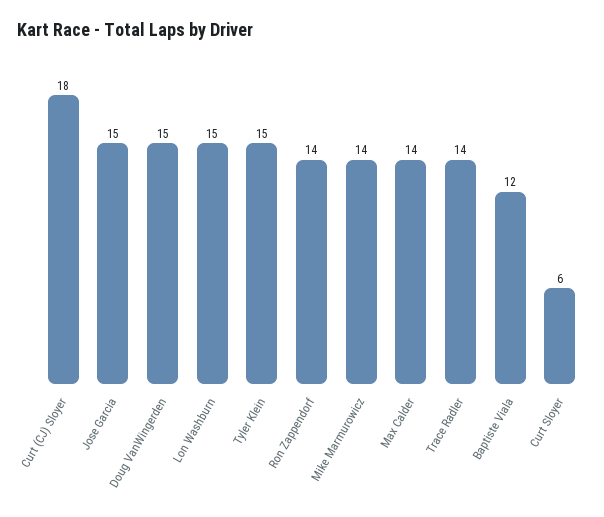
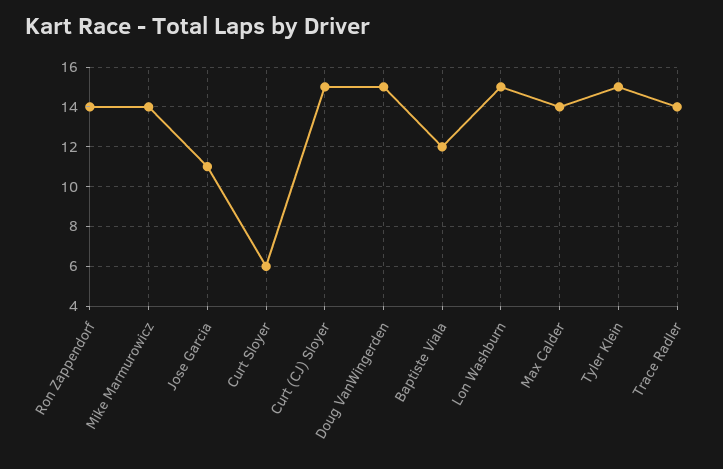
Curt (CJ) Sloyer: 18 -> 15
Jose Garcia: 15 -> 11

